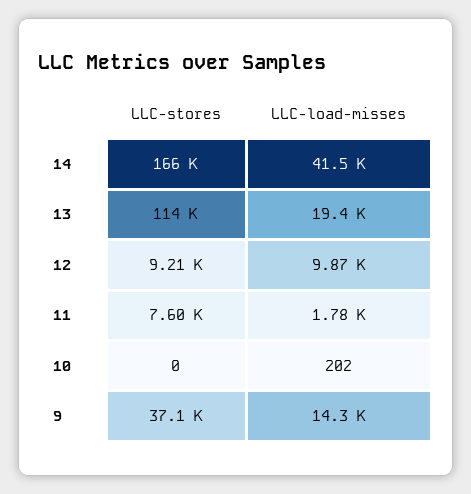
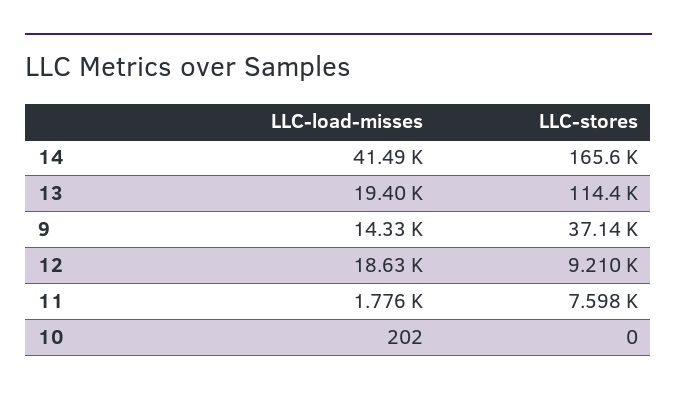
LLC-load-misses, 12: 9870 -> 18630

